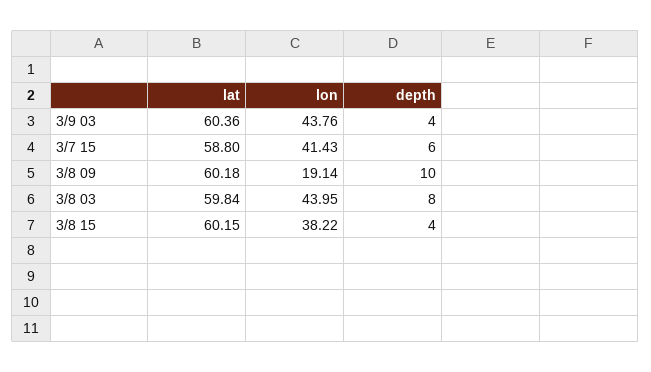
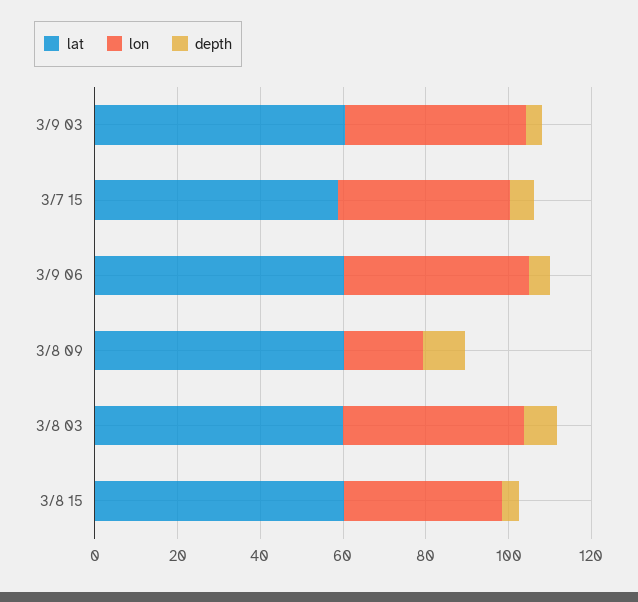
lat, 3/9 06: none -> 60
lon, 3/9 06: none -> 45
depth, 3/9 06: none -> 5

